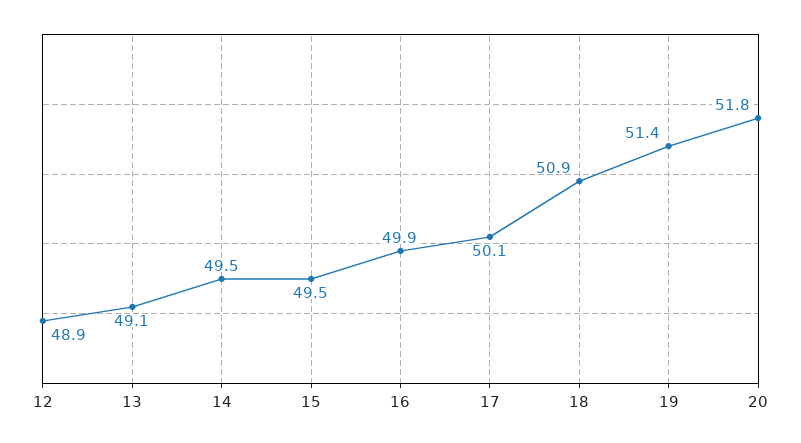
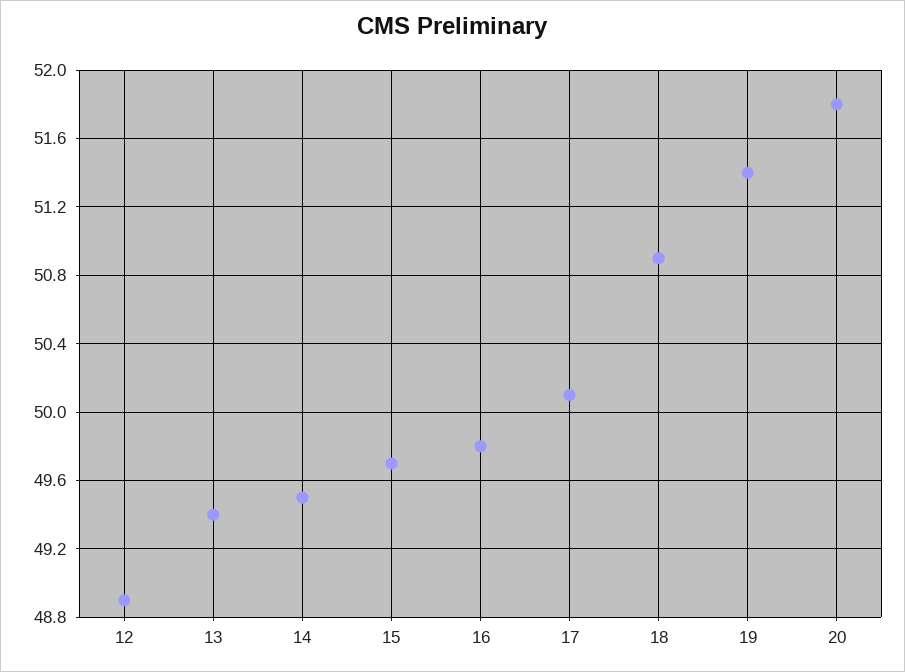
13: 49.1 -> 49.4
15: 49.5 -> 49.7
16: 49.9 -> 49.8

